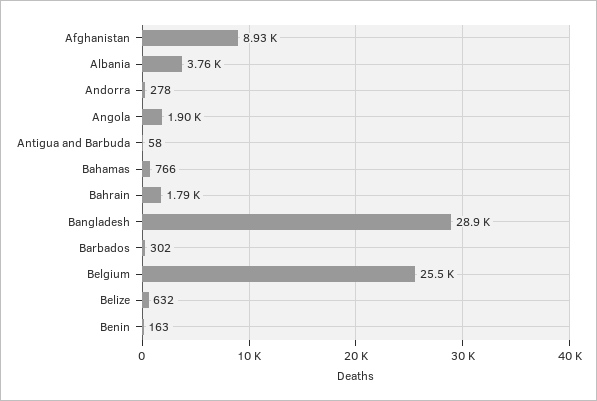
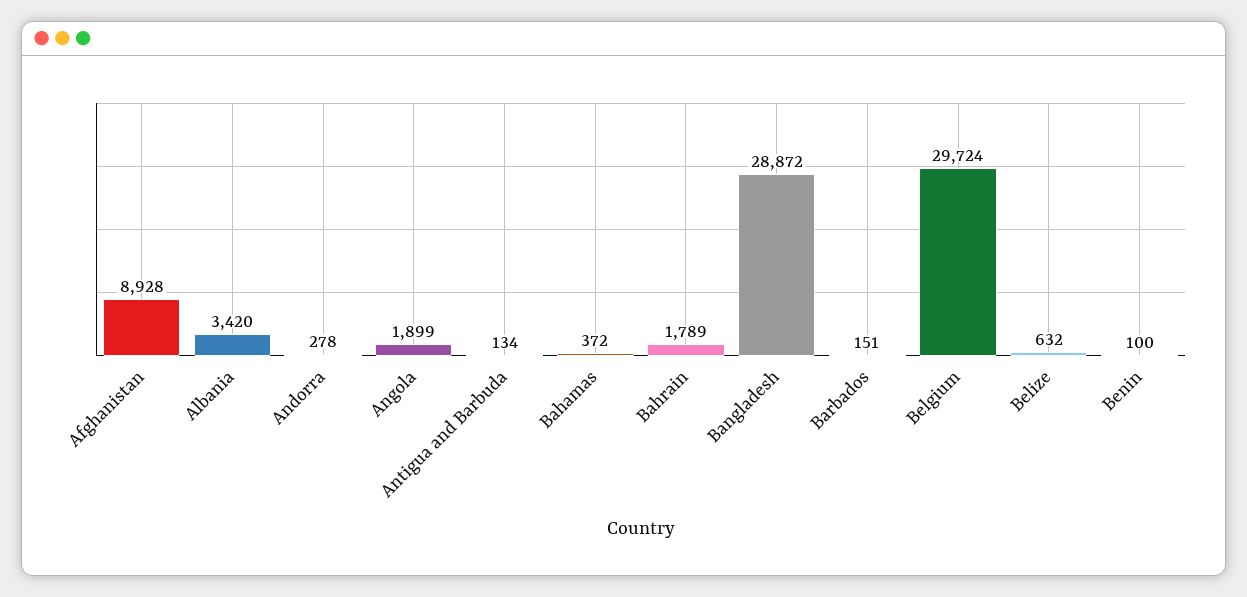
Albania: 3760 -> 3420
Antigua and Barbuda: 58 -> 134
Bahamas: 766 -> 372
Barbados: 302 -> 151
Belgium: 25500 -> 29724
Benin: 163 -> 100

